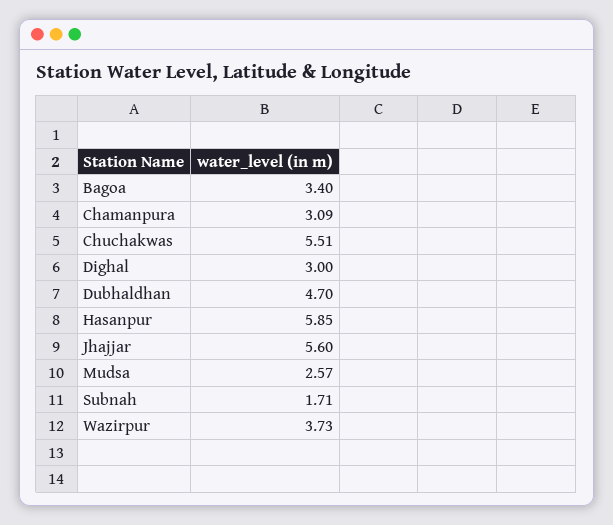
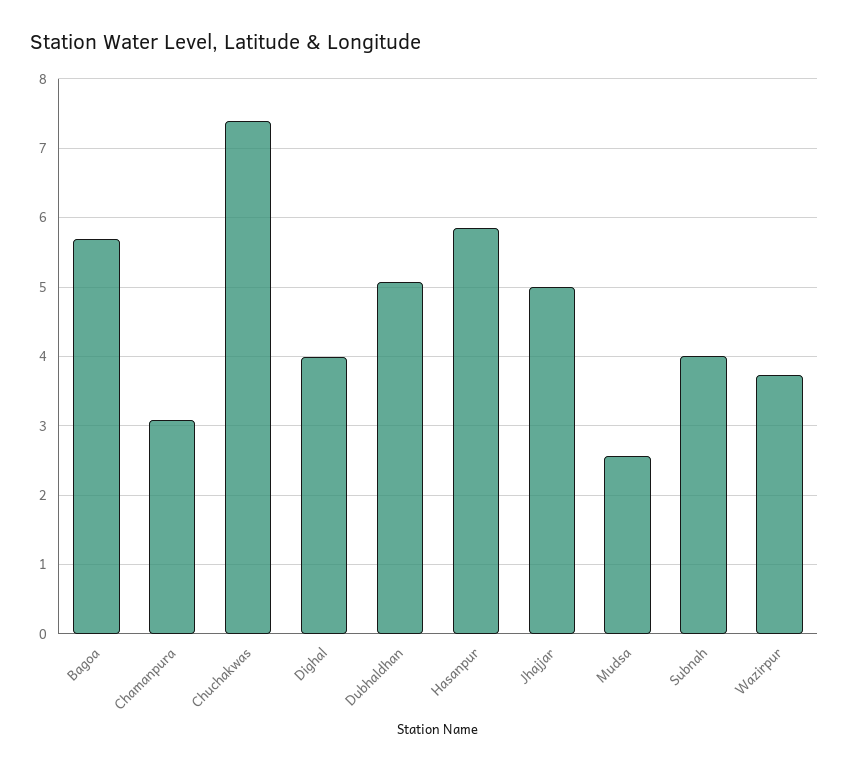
Bagoa: 3.4 -> 5.7
Chuchakwas: 5.51 -> 7.4
Dighal: 3 -> 4
Dubhaldhan: 4.7 -> 5.1
Jhajjar: 5.6 -> 5
Subnah: 1.71 -> 4

